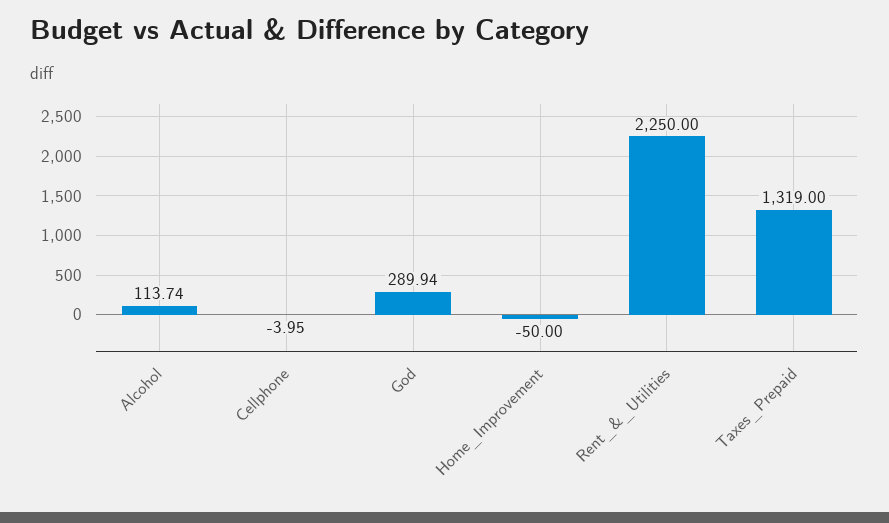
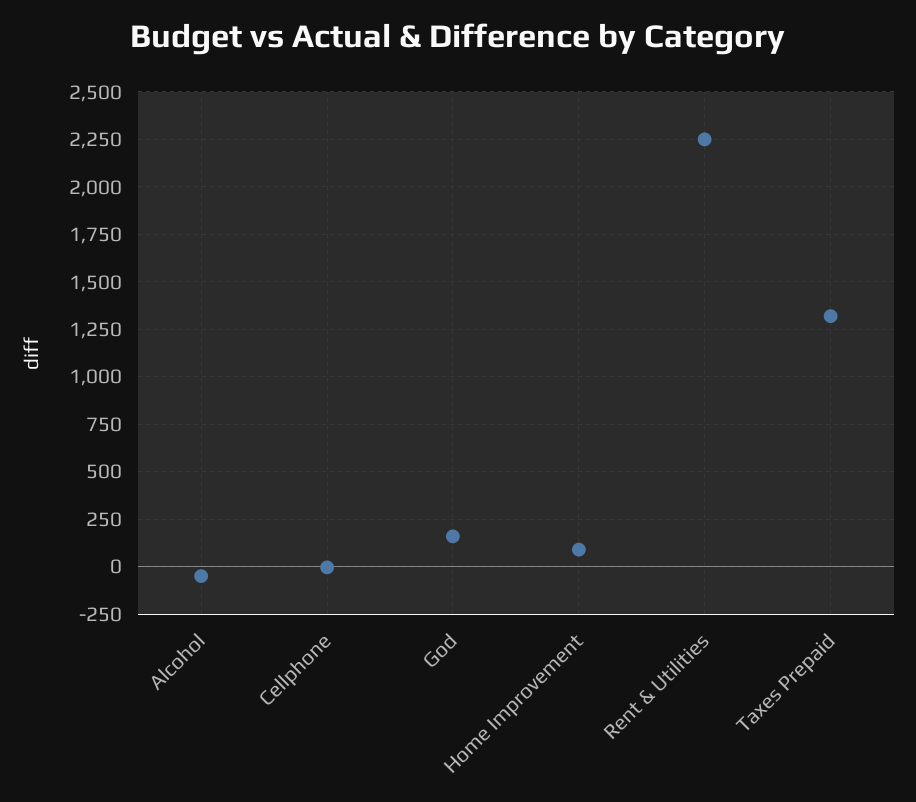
Alcohol: 113.74 -> -50
God: 289.94 -> 150
Home_Improvement: -50 -> 100

